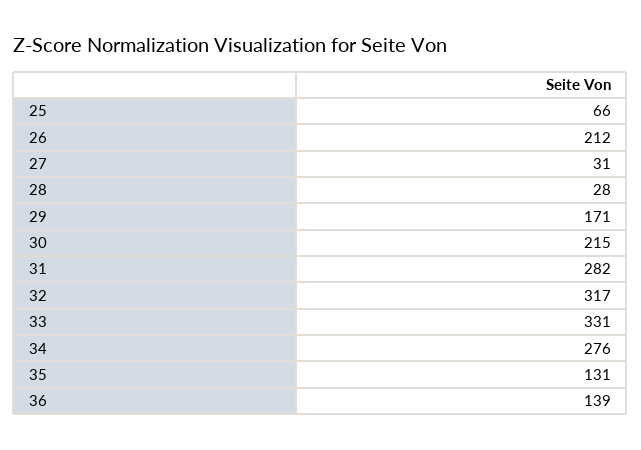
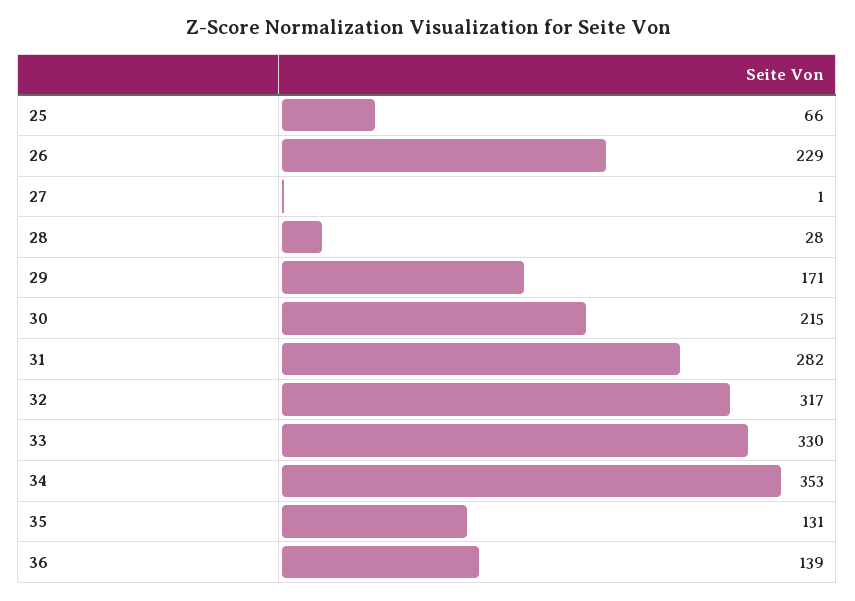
26: 212 -> 229
27: 31 -> 1
33: 331 -> 330
34: 276 -> 353

